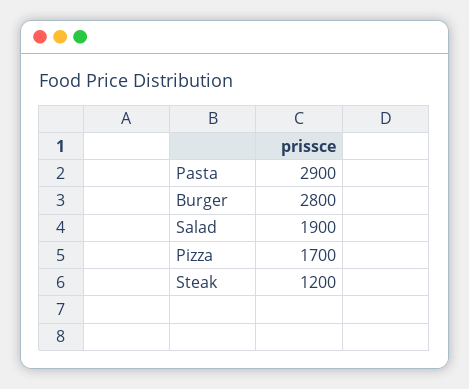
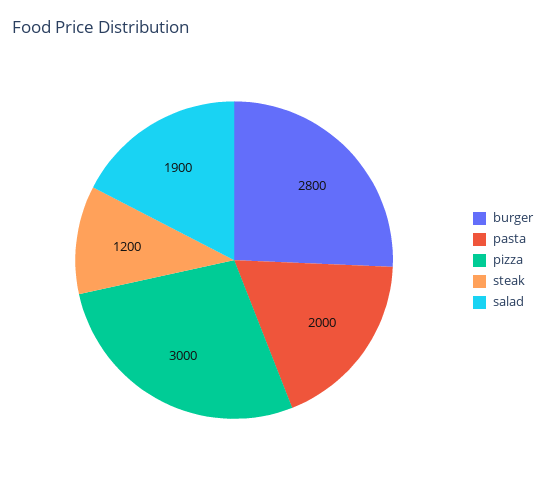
Pasta: 2900 -> 2000
Pizza: 1700 -> 3000

